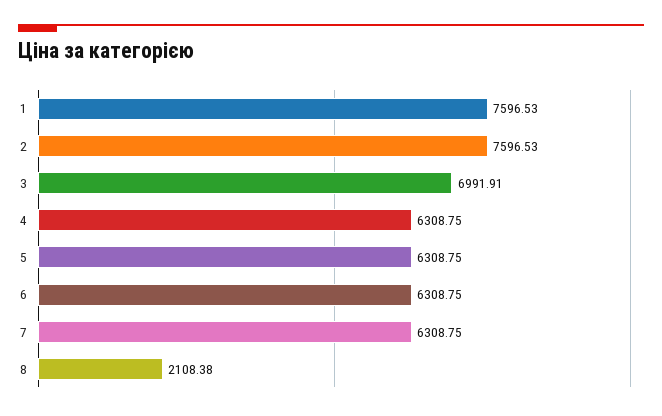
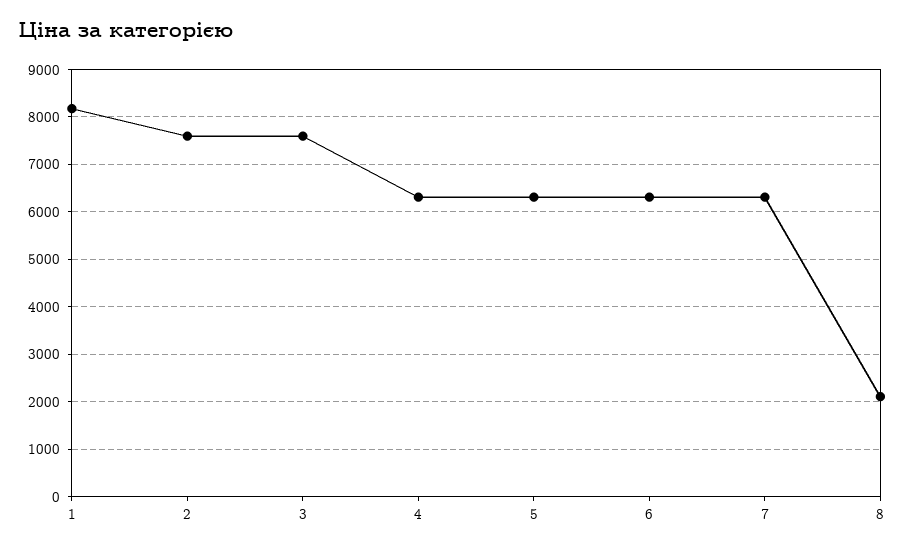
1: 7596.53 -> 8200
3: 6991.91 -> 7600

